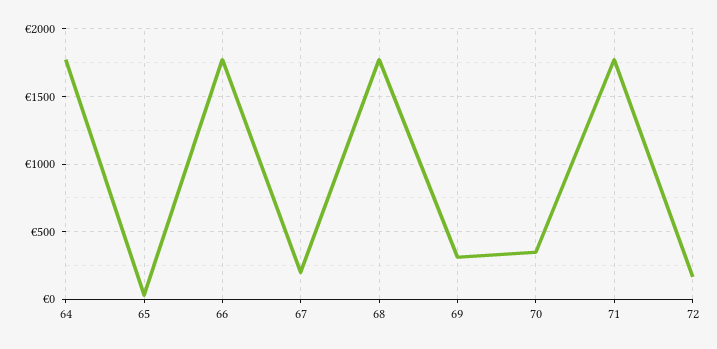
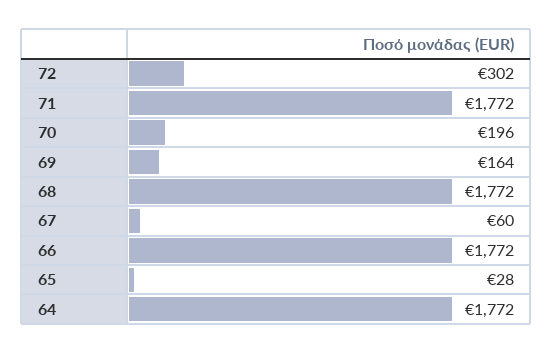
67: 200 -> 60
69: 300 -> 164
70: 350 -> 196
72: 150 -> 302

